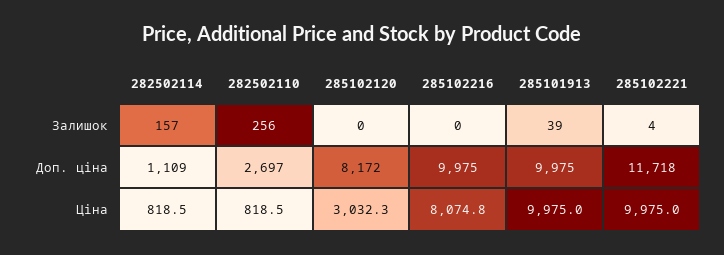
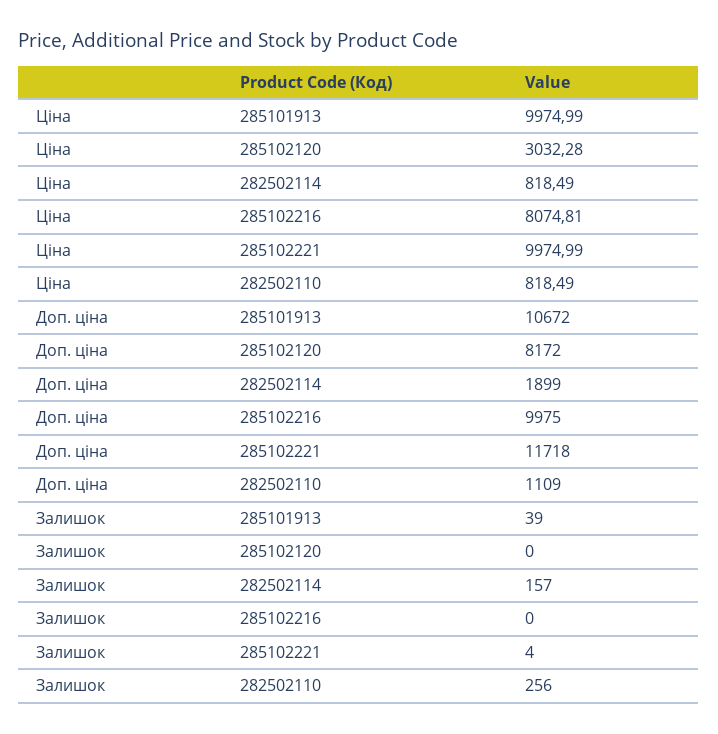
282502114, Доп. ціна: 1109 -> 1899
282502110, Доп. ціна: 2697 -> 1109
285101913, Доп. ціна: 9975 -> 10672

